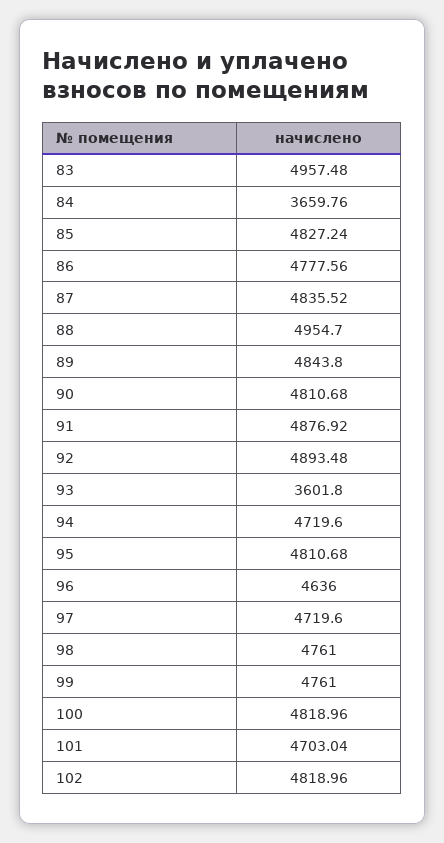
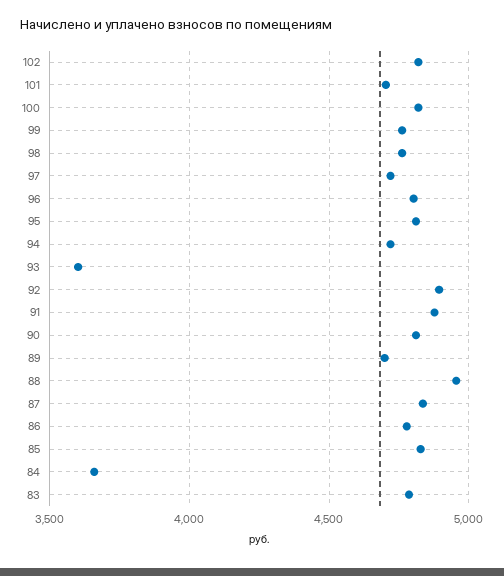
83: 4957.48 -> 4800
89: 4843.8 -> 4700
96: 4636 -> 4800

